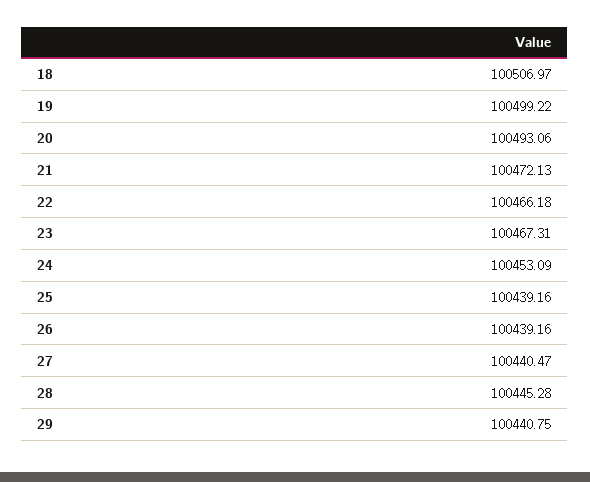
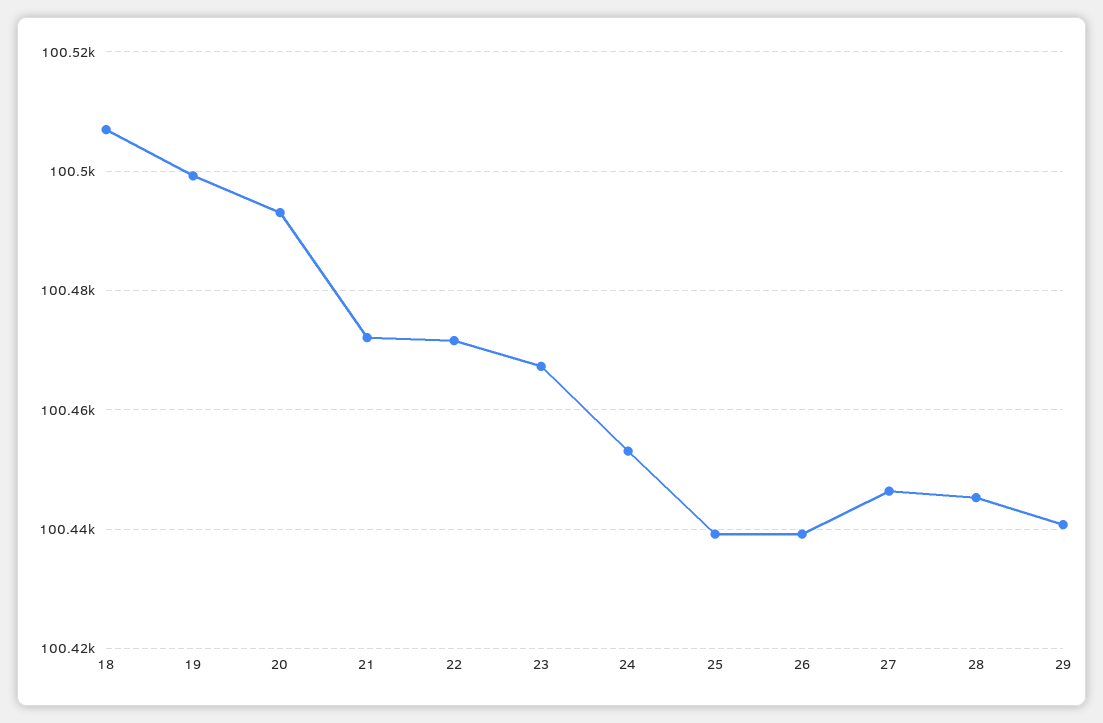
22: 100466.18 -> 100472
27: 100440.47 -> 100446

